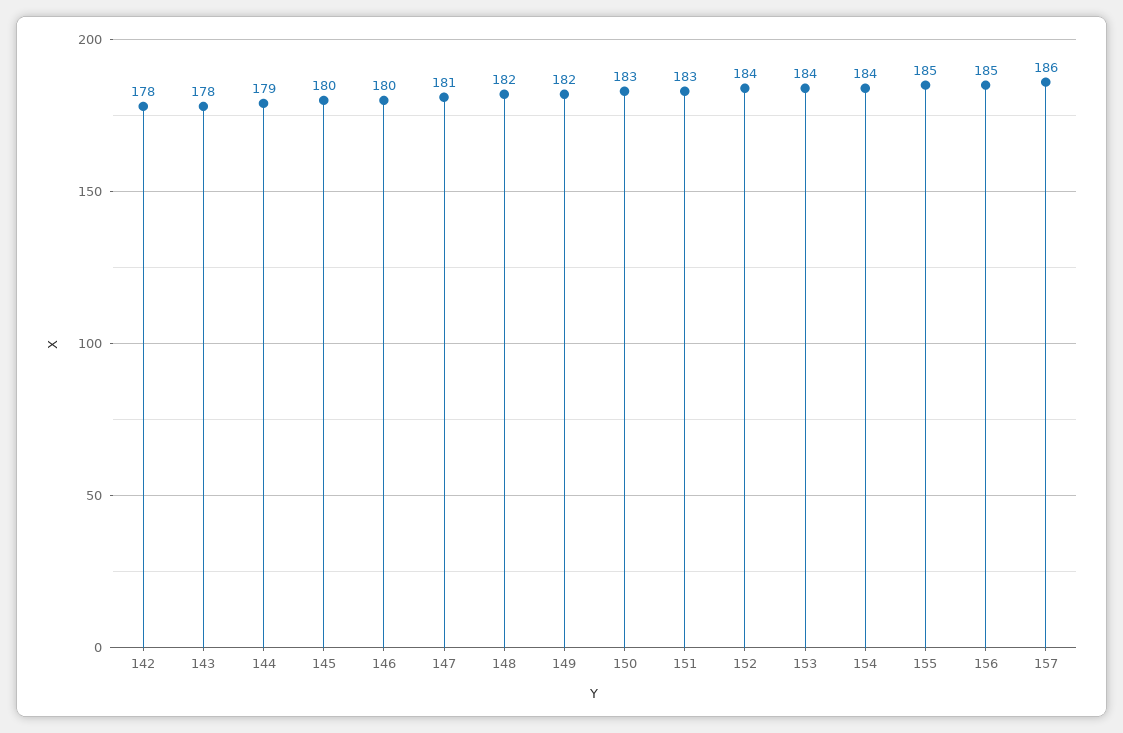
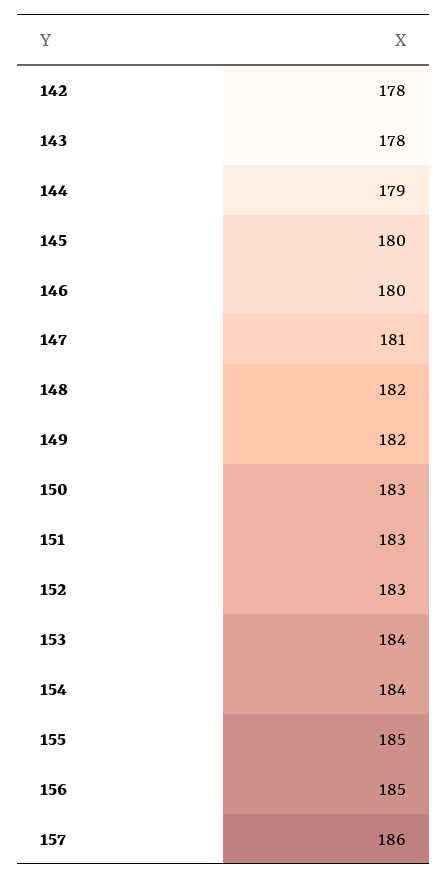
152: 184 -> 183

